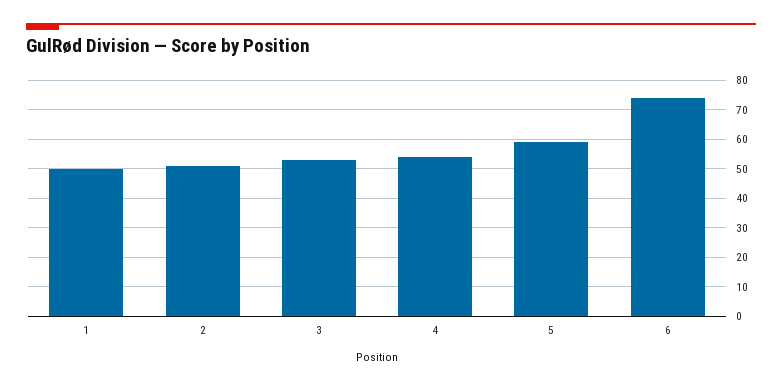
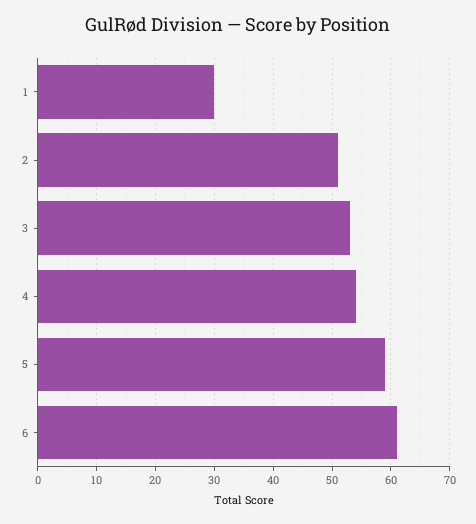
1: 50 -> 30
6: 75 -> 60

